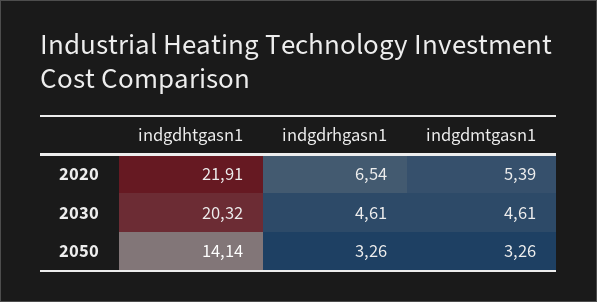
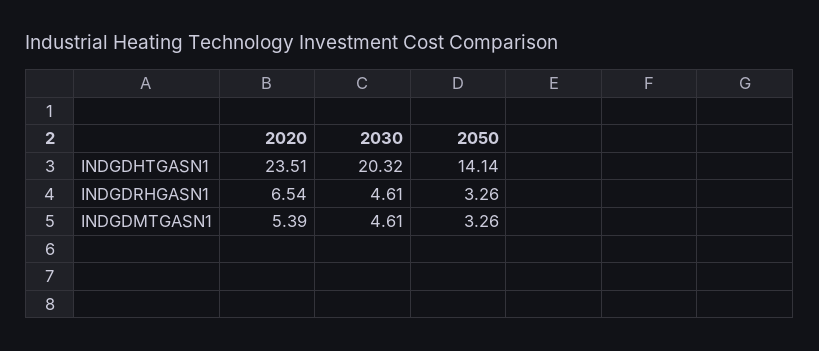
indgdhtgasn1, 2020: 21.91 -> 23.51

